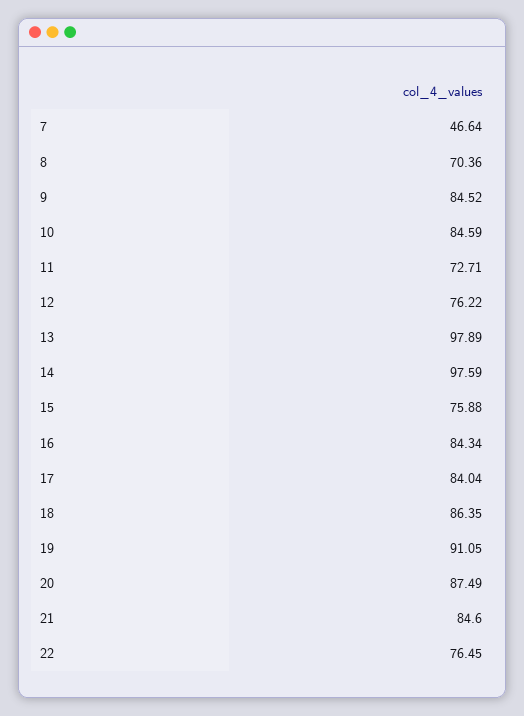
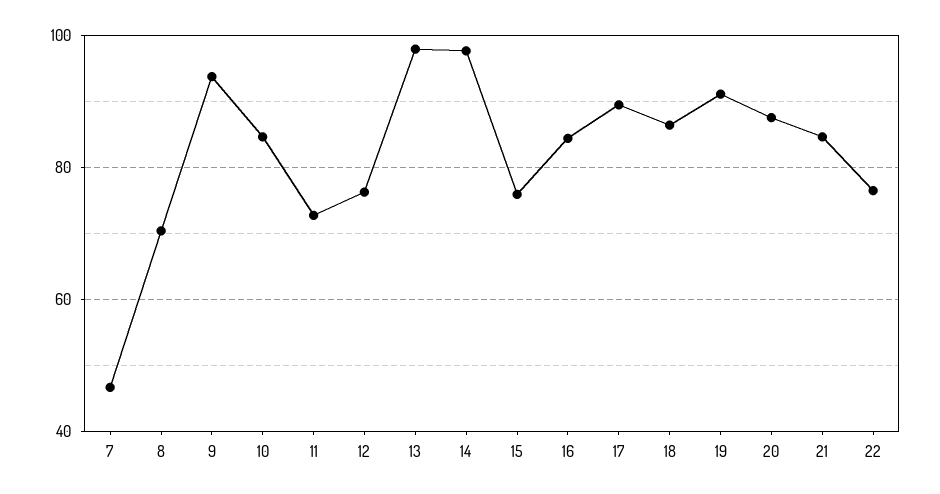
9: 84.52 -> 94
17: 84.04 -> 90

